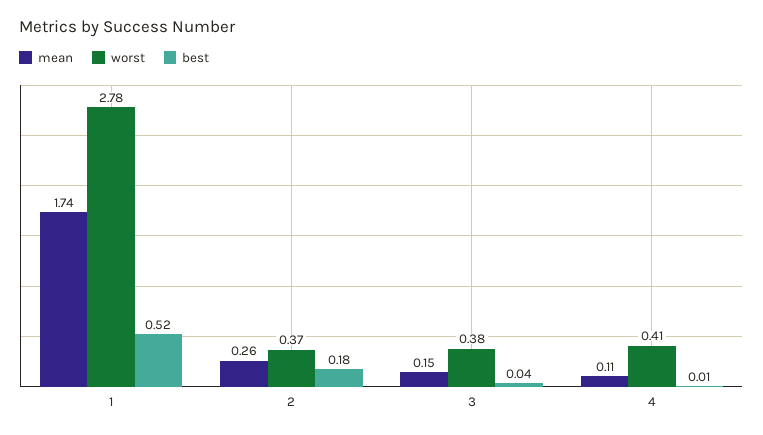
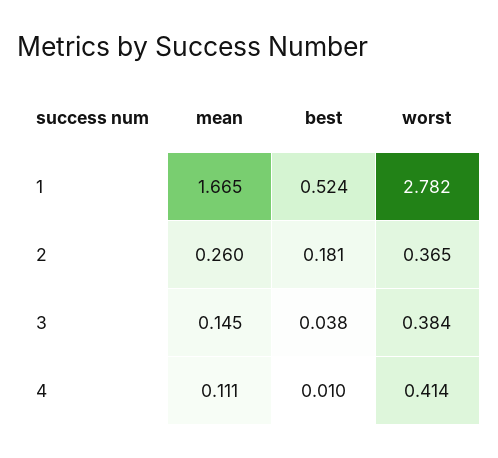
mean, 1: 1.74 -> 1.665

